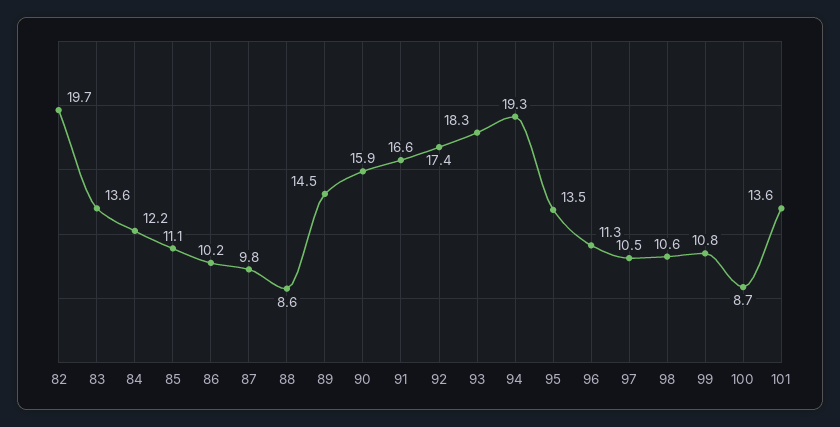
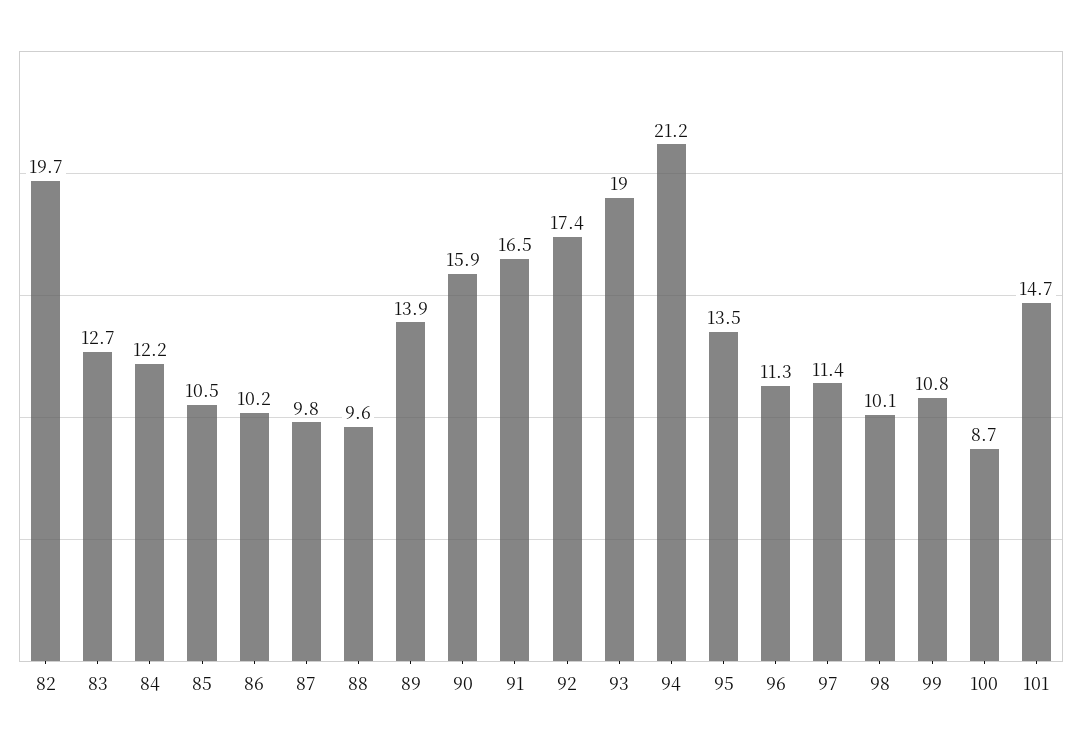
83: 13.6 -> 12.7
85: 11.1 -> 10.5
88: 8.6 -> 9.6
89: 14.5 -> 13.9
91: 16.6 -> 16.5
93: 18.3 -> 19
94: 19.3 -> 21.2
97: 10.5 -> 11.4
98: 10.6 -> 10.1
101: 13.6 -> 14.7

